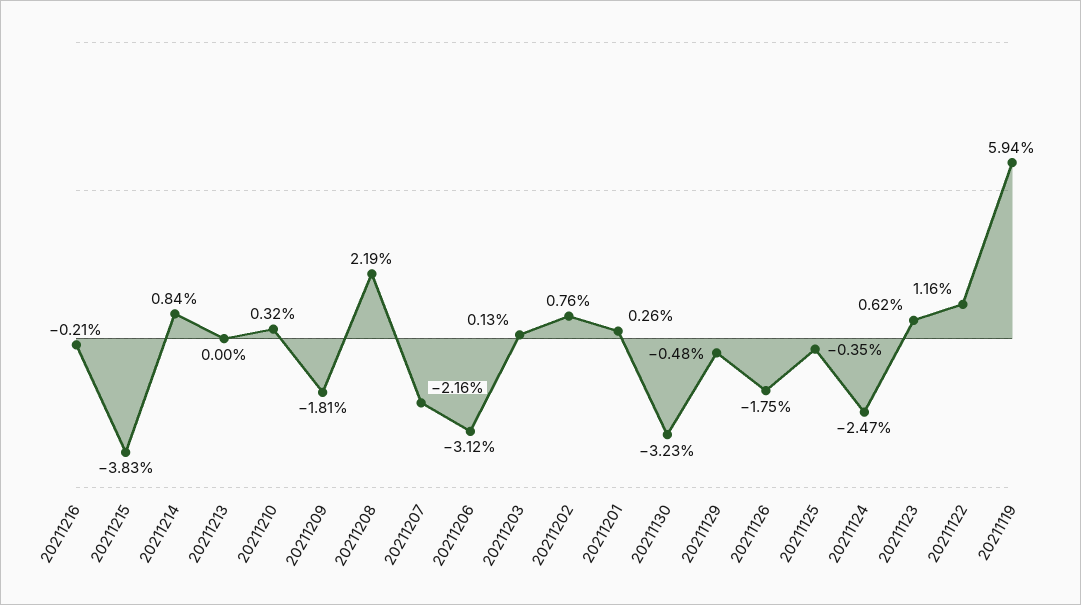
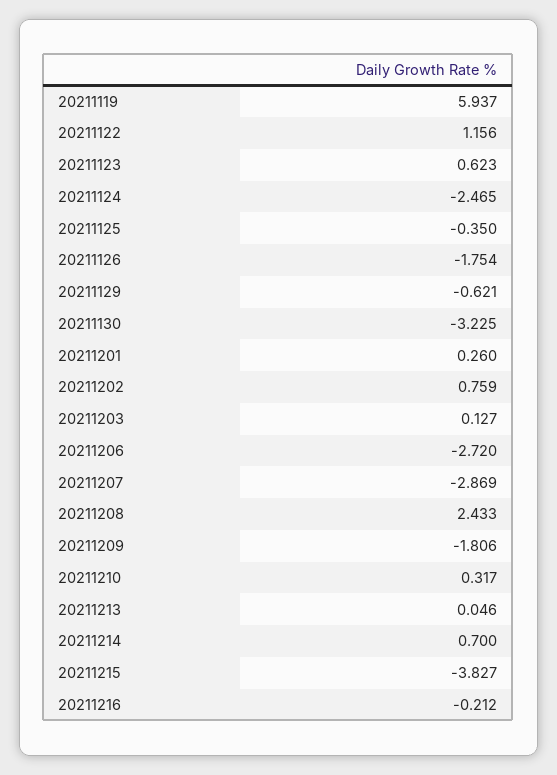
20211214: 0.84 -> 0.7
20211213: 0 -> 0.046
20211208: 2.19 -> 2.433
20211207: -2.16 -> -2.869
20211206: -3.12 -> -2.72
20211129: -0.48 -> -0.621

